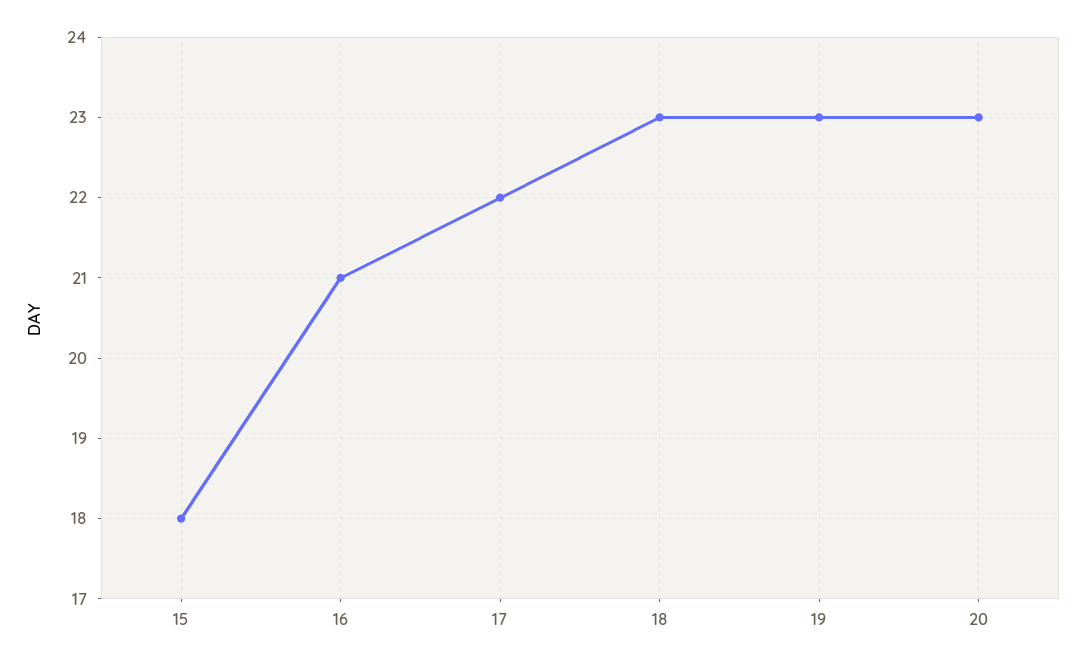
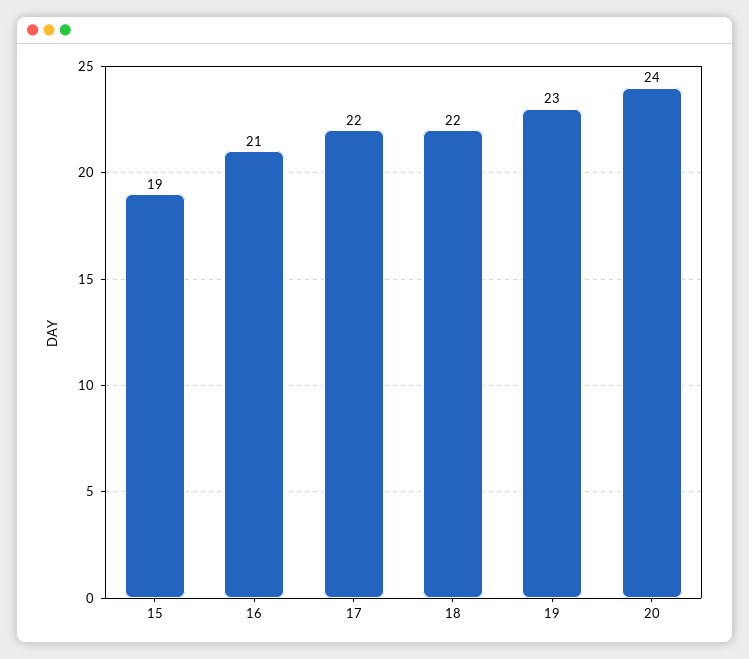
15: 18 -> 19
18: 23 -> 22
20: 23 -> 24

